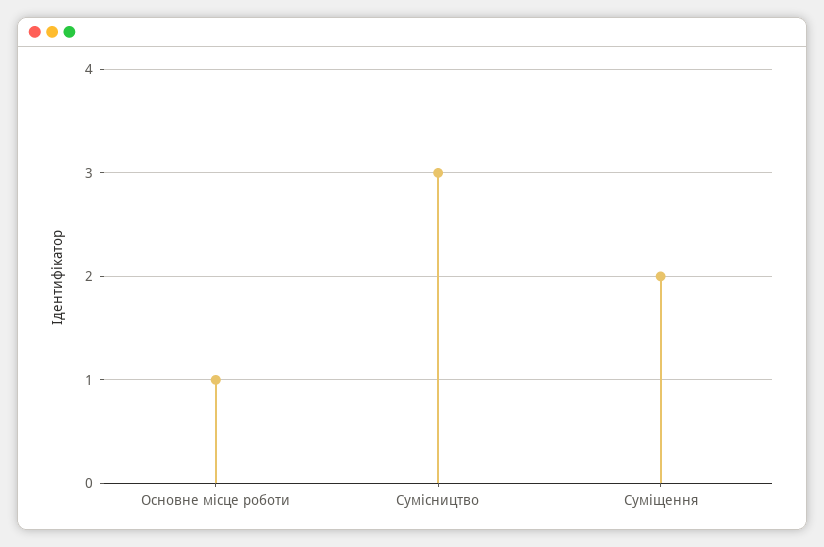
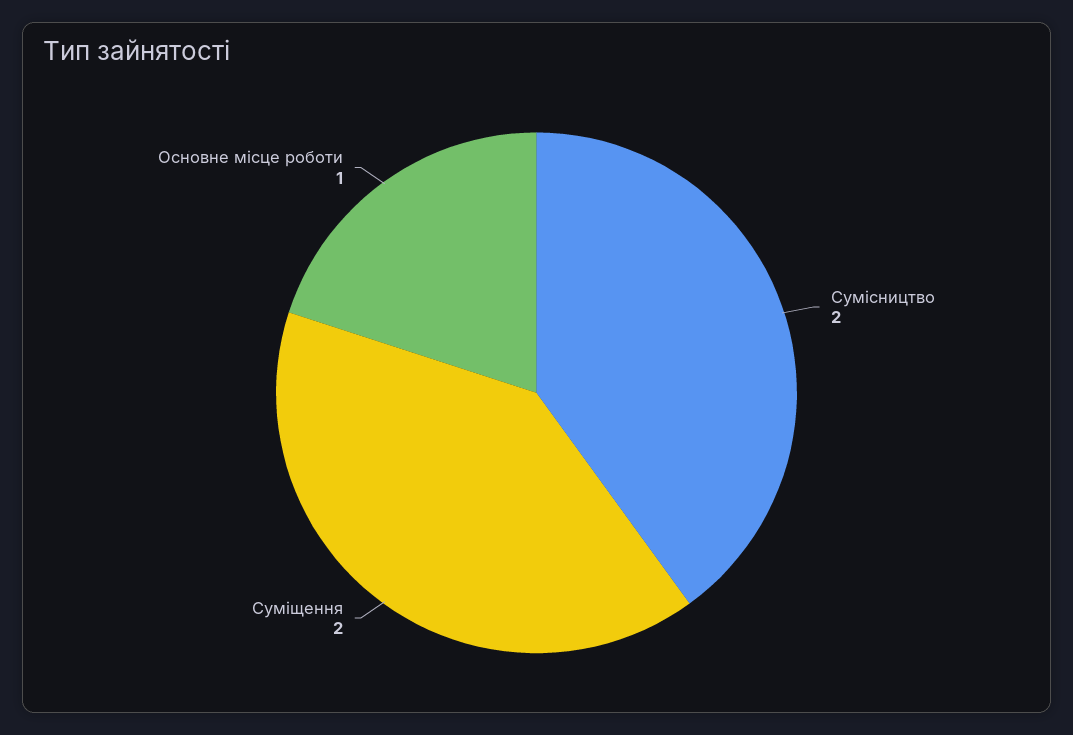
Сумісництво: 3 -> 2

